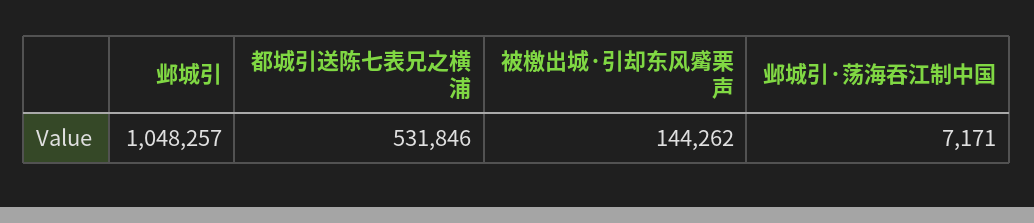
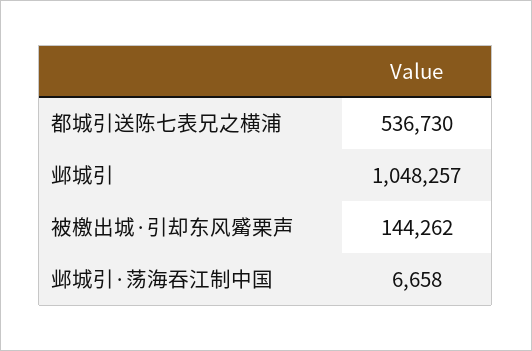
都城引送陈七表兄之横浦: 531846 -> 536730
邺城引·荡海吞江制中国: 7171 -> 6658

